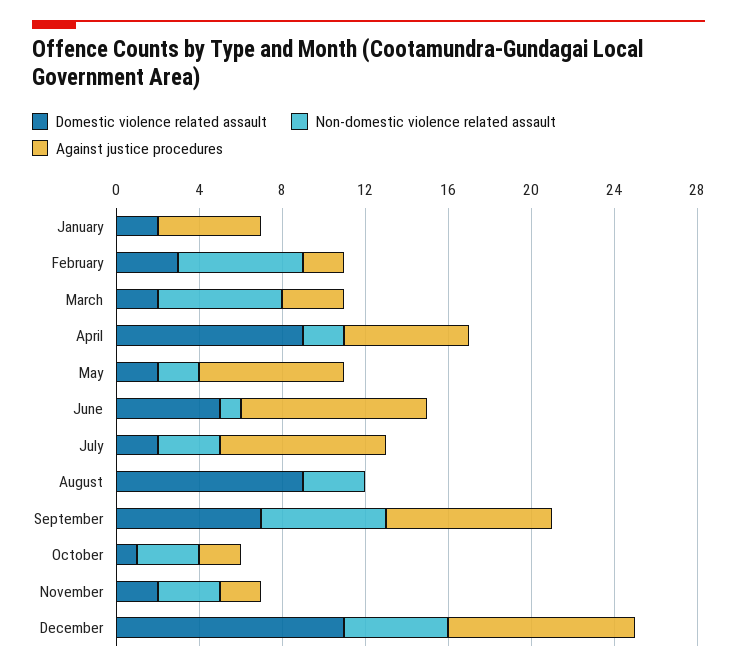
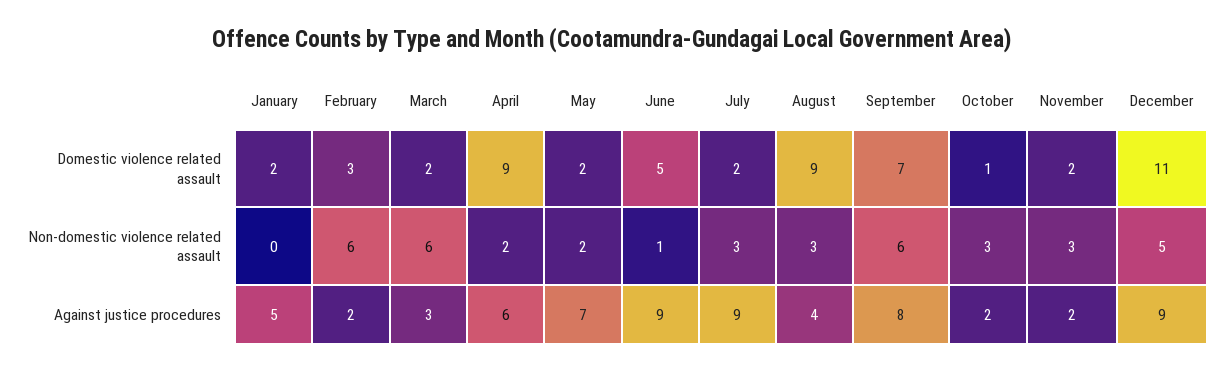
Against justice procedures, July: 8 -> 9
Against justice procedures, August: 0 -> 4

